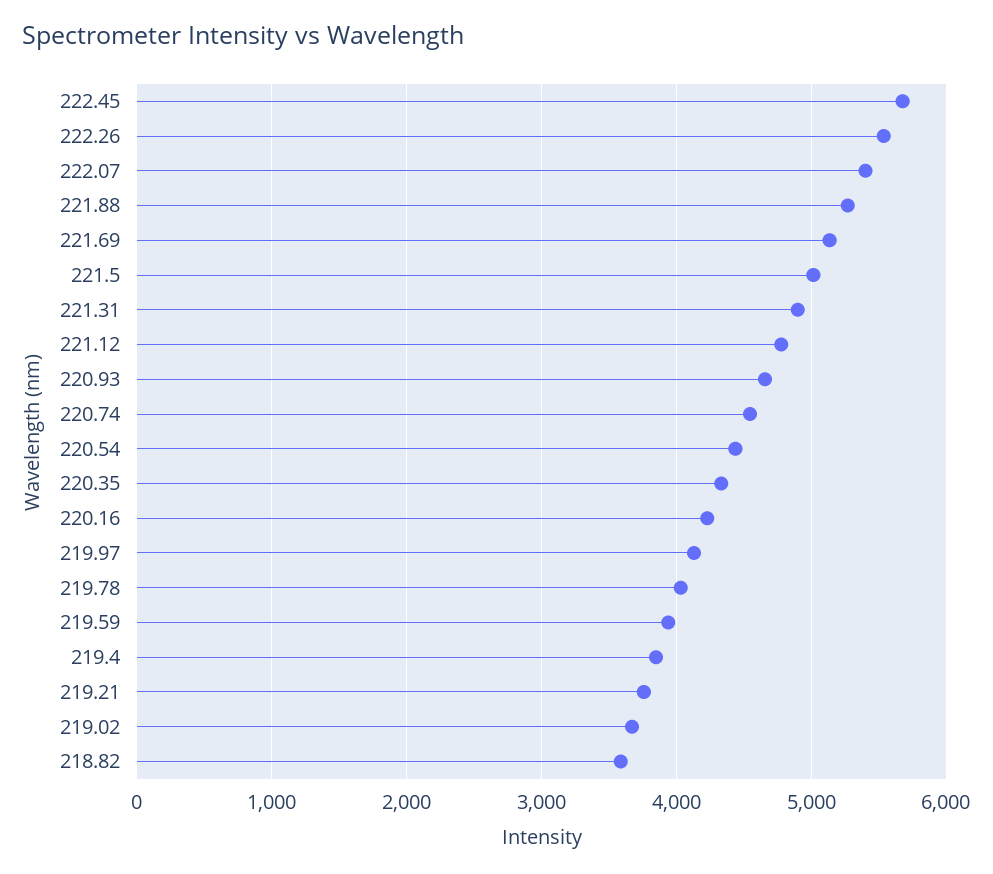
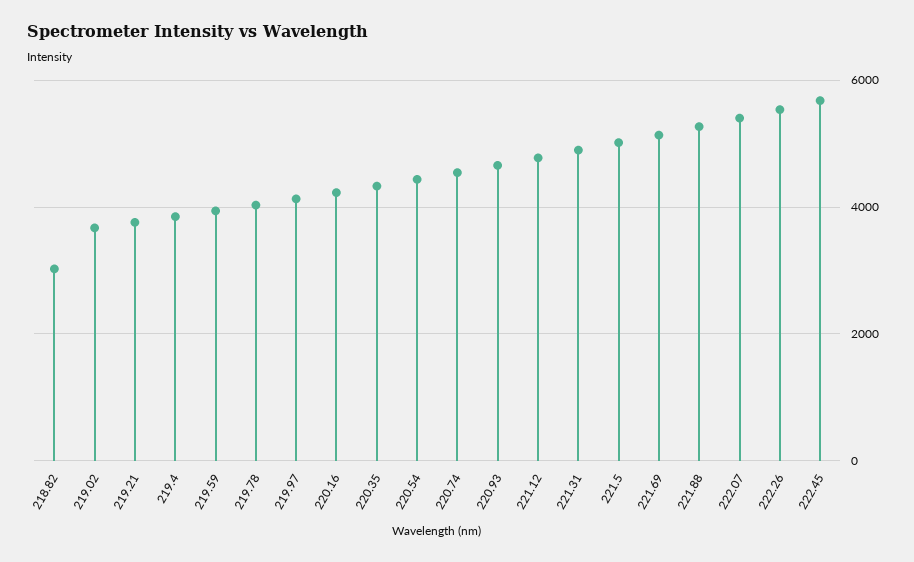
218.82: 3600 -> 3000

